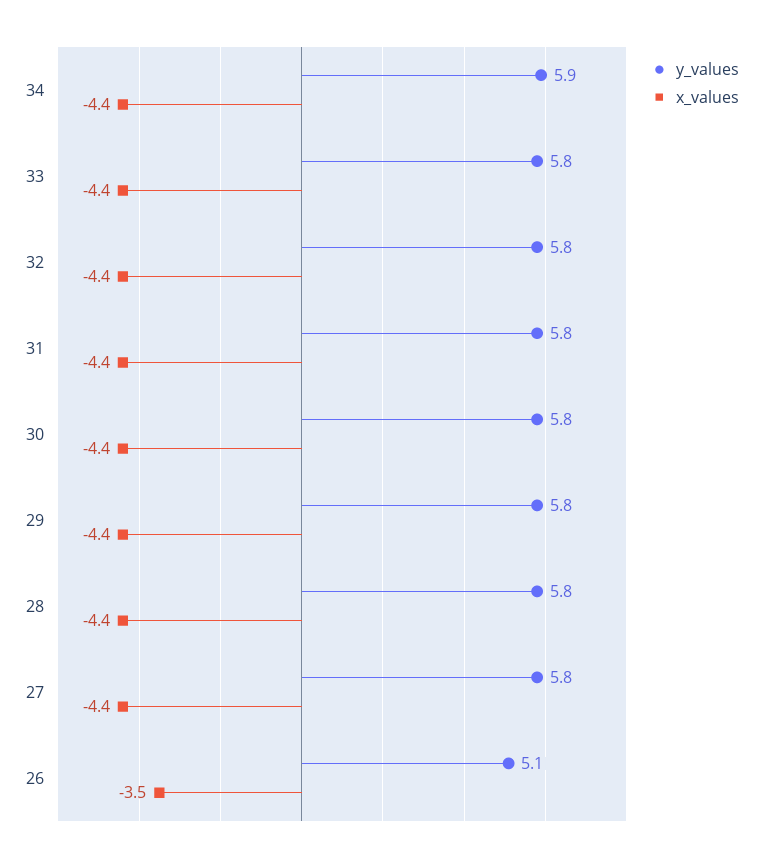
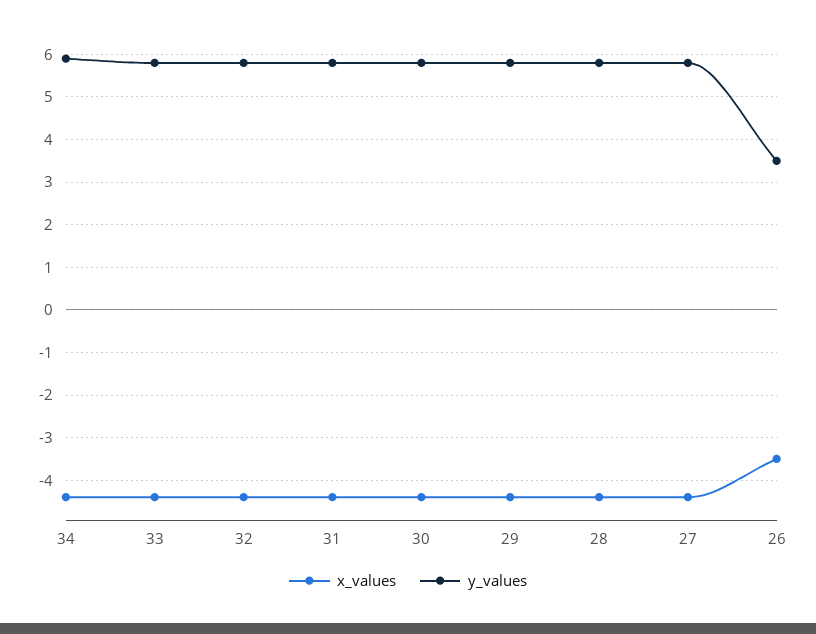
y_values, 26: 5.1 -> 3.5

